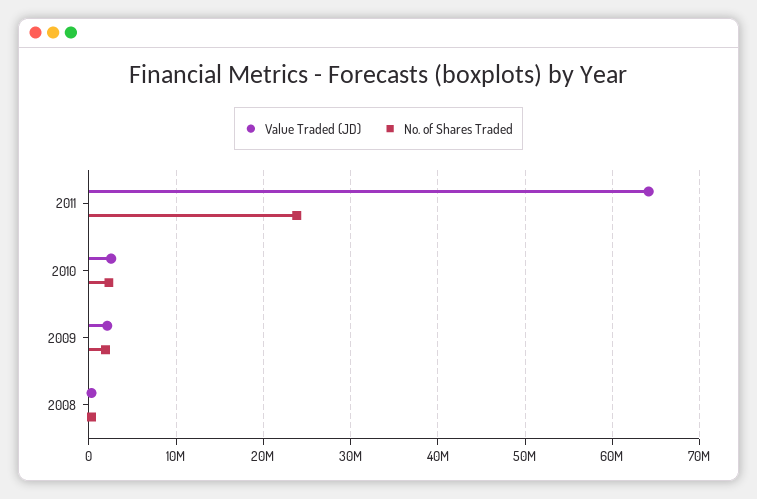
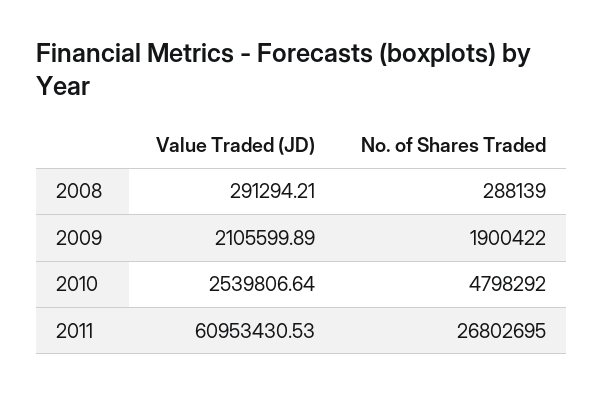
Value Traded (JD), 2011: 64000000 -> 60953430.53
No. of Shares Traded, 2011: 24000000 -> 26802695
No. of Shares Traded, 2010: 2000000 -> 4798292

